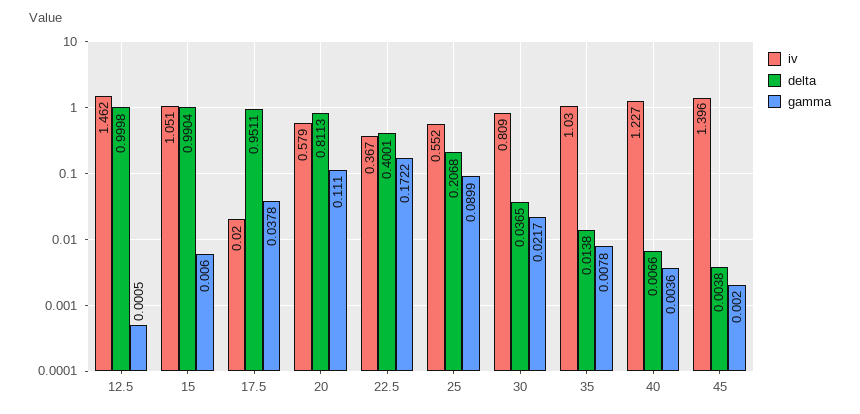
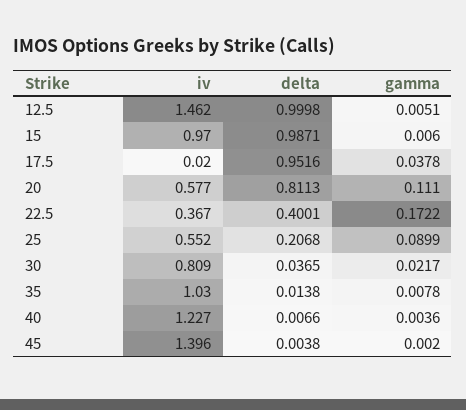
gamma, 12.5: 0.0005 -> 0.0051
iv, 15: 1.051 -> 0.97
delta, 15: 0.9904 -> 0.9871
delta, 17.5: 0.9511 -> 0.9516
iv, 20: 0.579 -> 0.577

